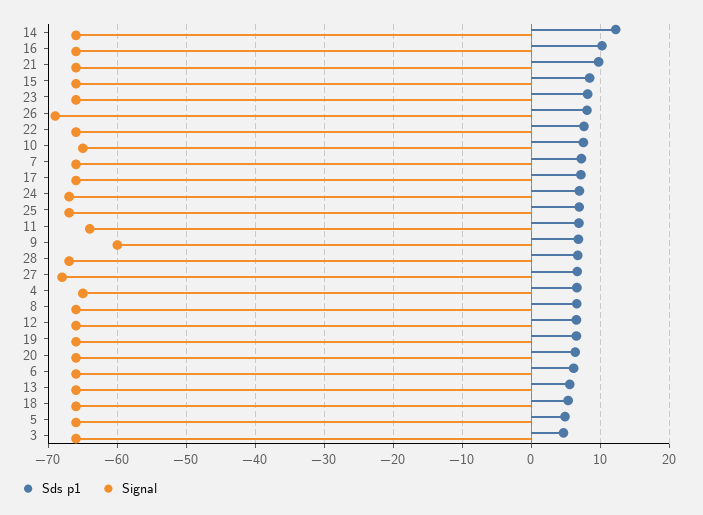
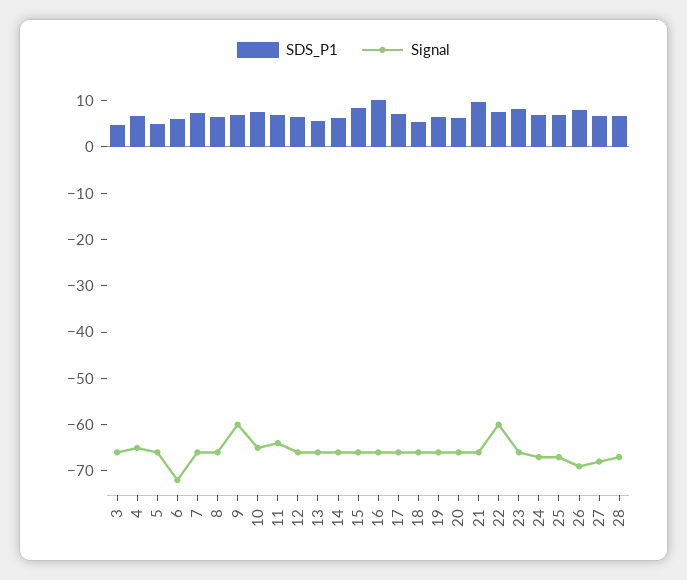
Sds p1, 14: 12 -> 6
Signal, 22: -66 -> -60
Signal, 6: -66 -> -72

